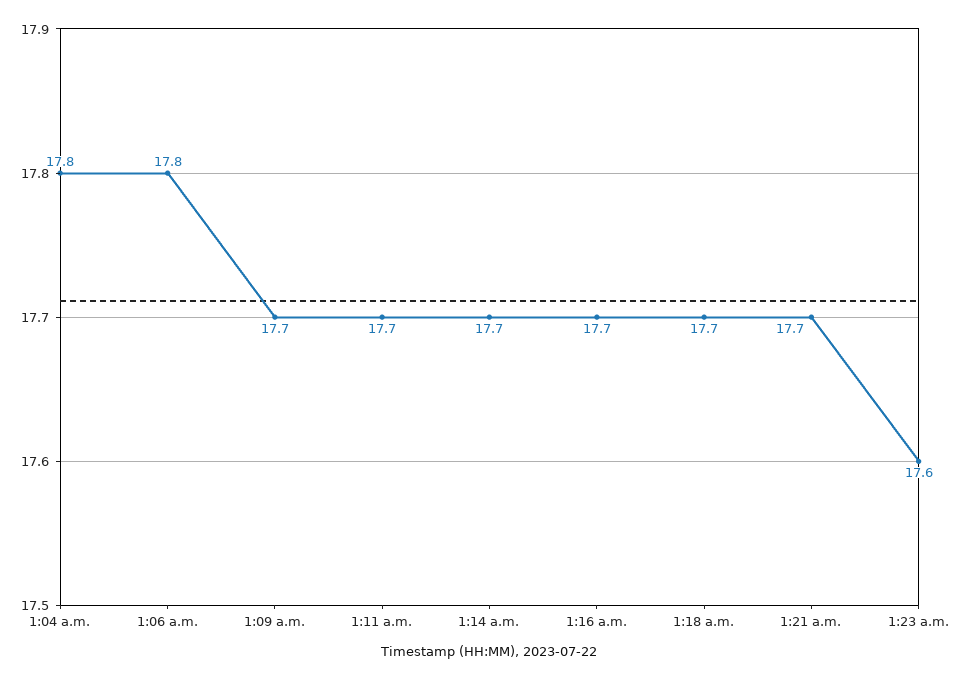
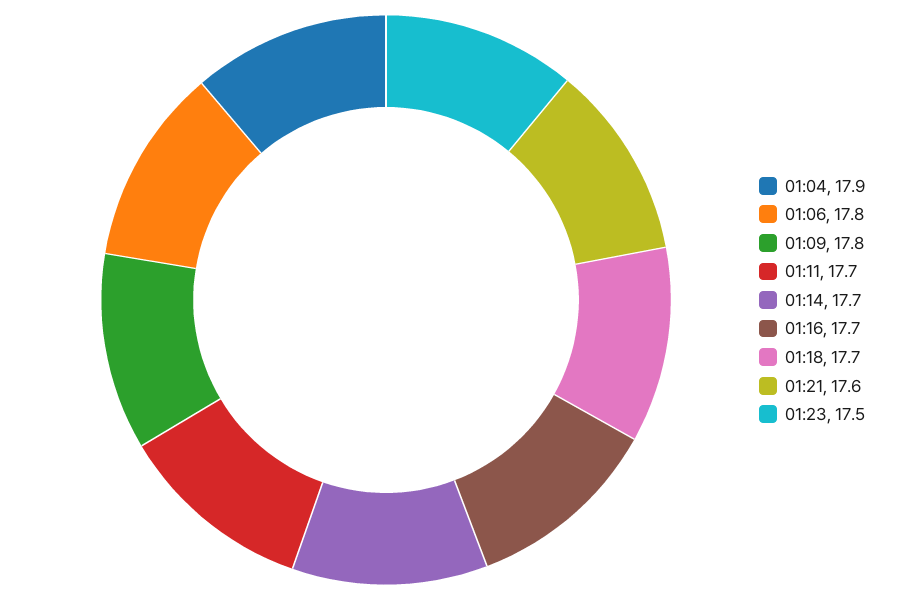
1:04 a.m.: 17.8 -> 17.9
1:09 a.m.: 17.7 -> 17.8
1:21 a.m.: 17.7 -> 17.6
1:23 a.m.: 17.6 -> 17.5

